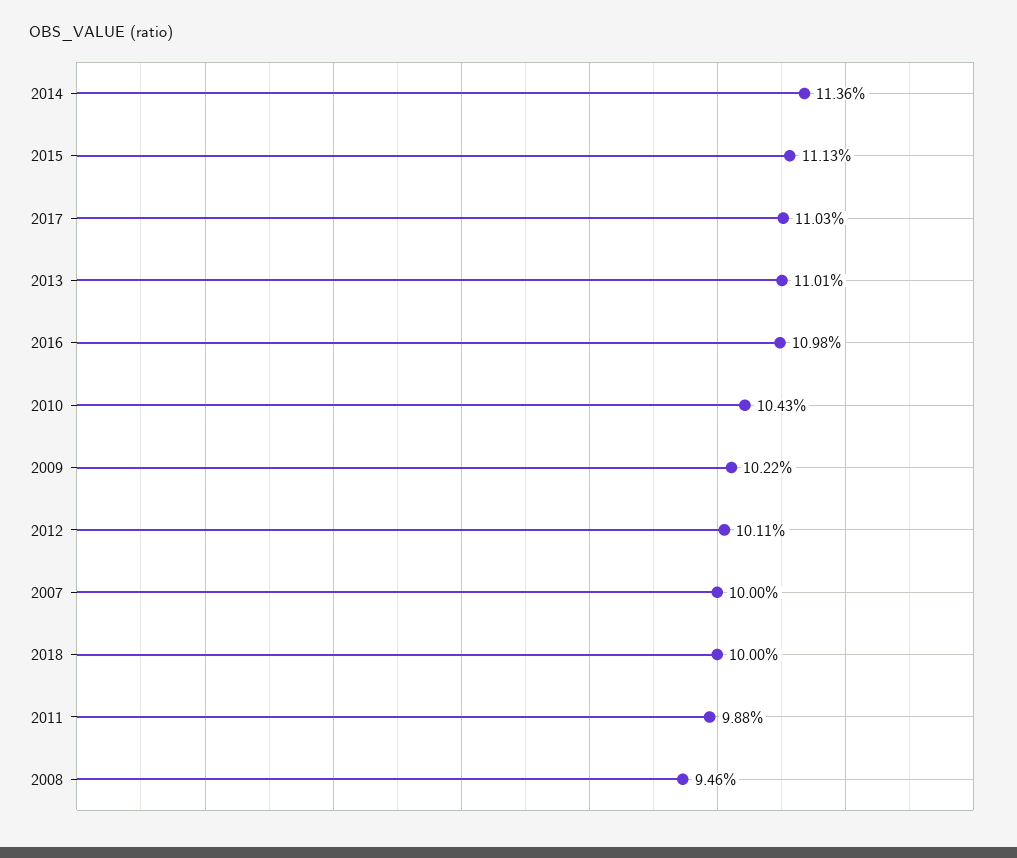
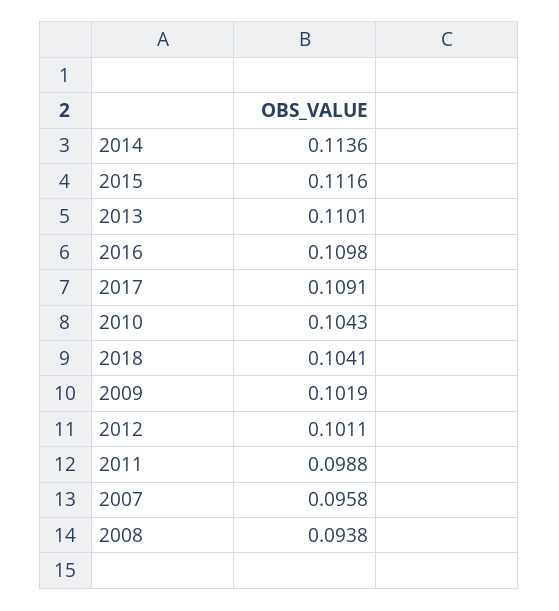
2015: 0.1113 -> 0.1116
2017: 0.1103 -> 0.1091
2009: 0.1022 -> 0.1019
2007: 0.1 -> 0.0958
2018: 0.1 -> 0.1041
2008: 0.0946 -> 0.0938

